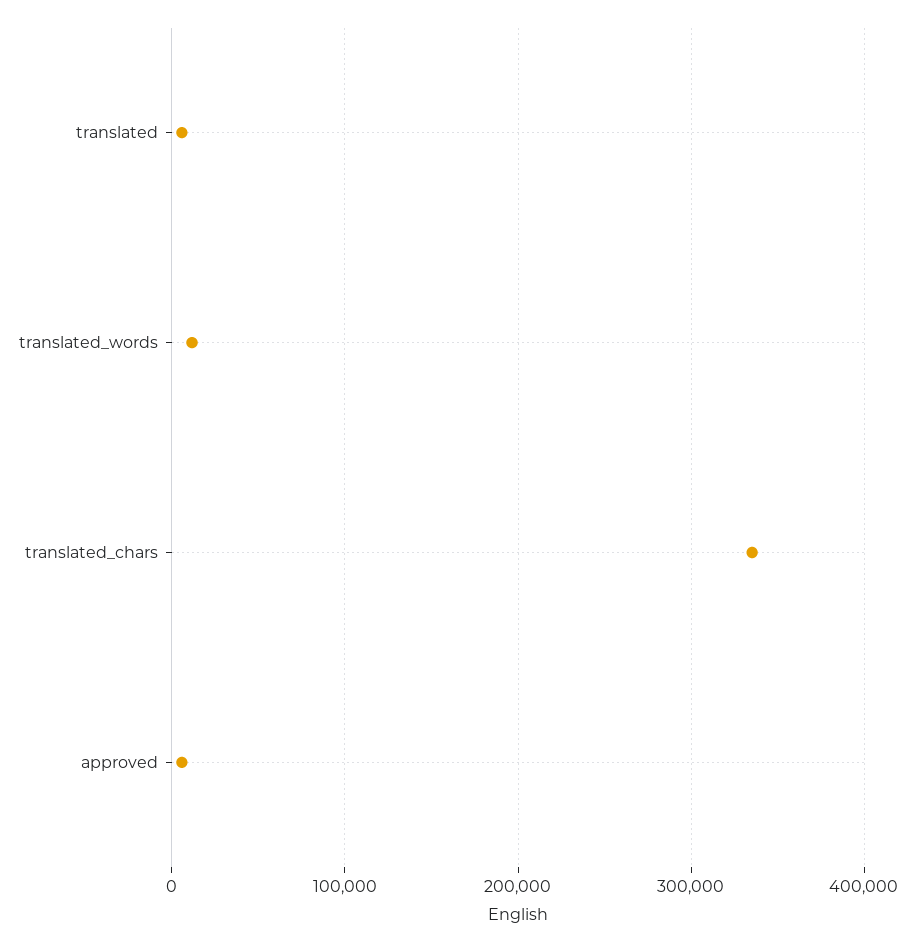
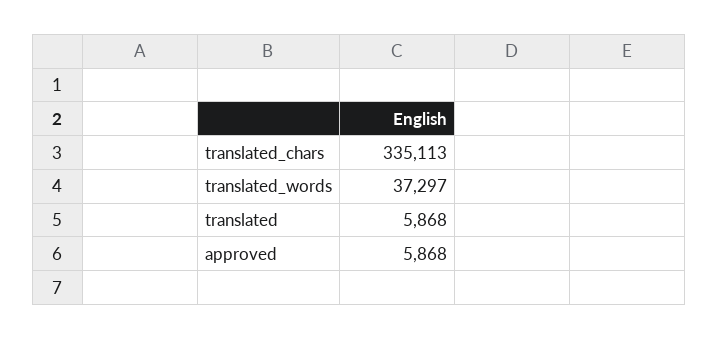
translated_words: 10000 -> 37297

